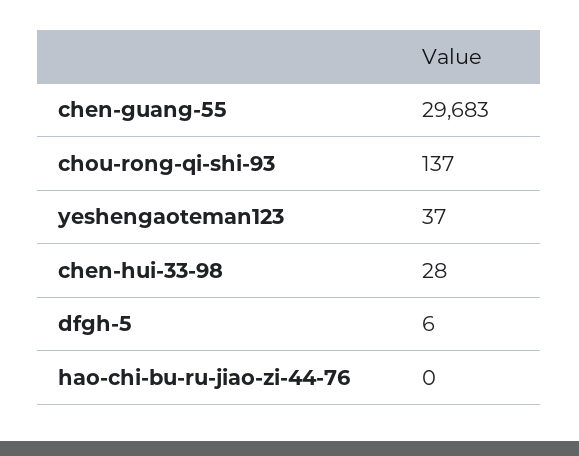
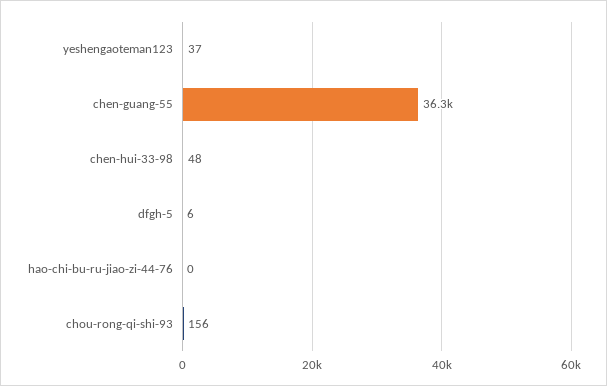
chen-guang-55: 29683 -> 36300
chou-rong-qi-shi-93: 137 -> 156
chen-hui-33-98: 28 -> 48

